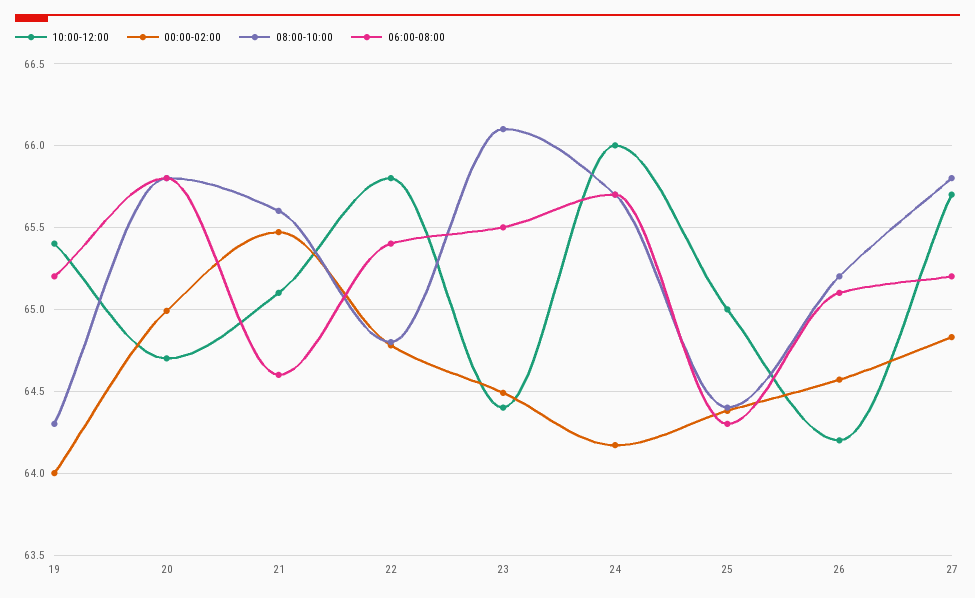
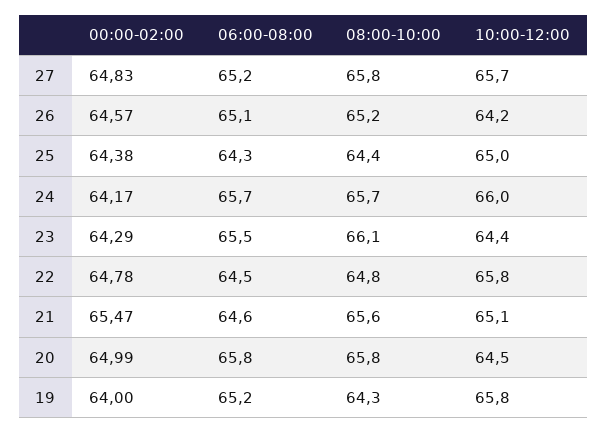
10:00-12:00, 19: 65.4 -> 65.8
10:00-12:00, 20: 64.7 -> 64.5
06:00-08:00, 22: 65.4 -> 64.5
00:00-02:00, 23: 64.5 -> 64.29

